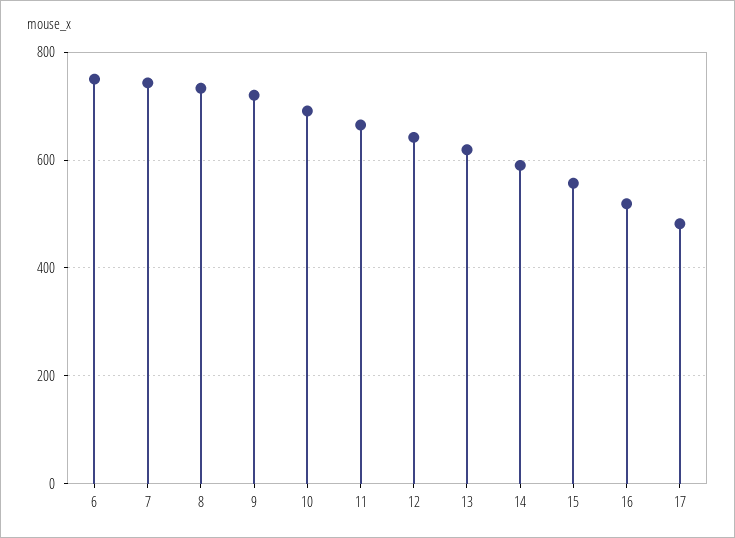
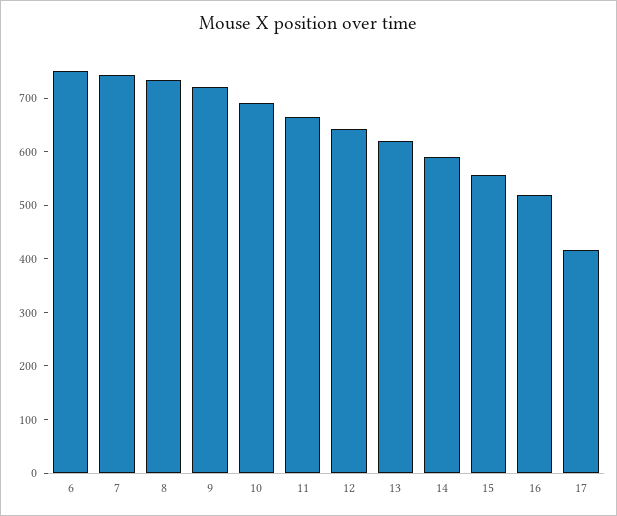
17: 480 -> 420

